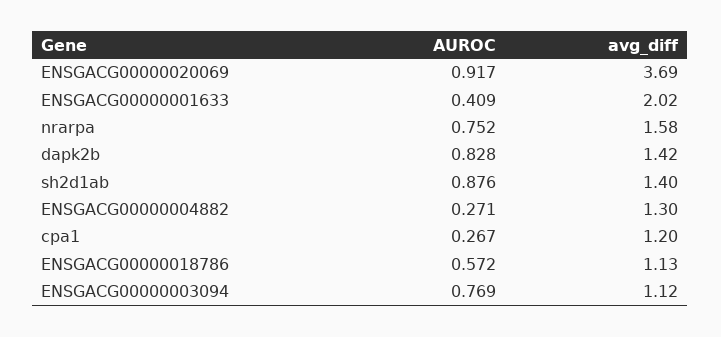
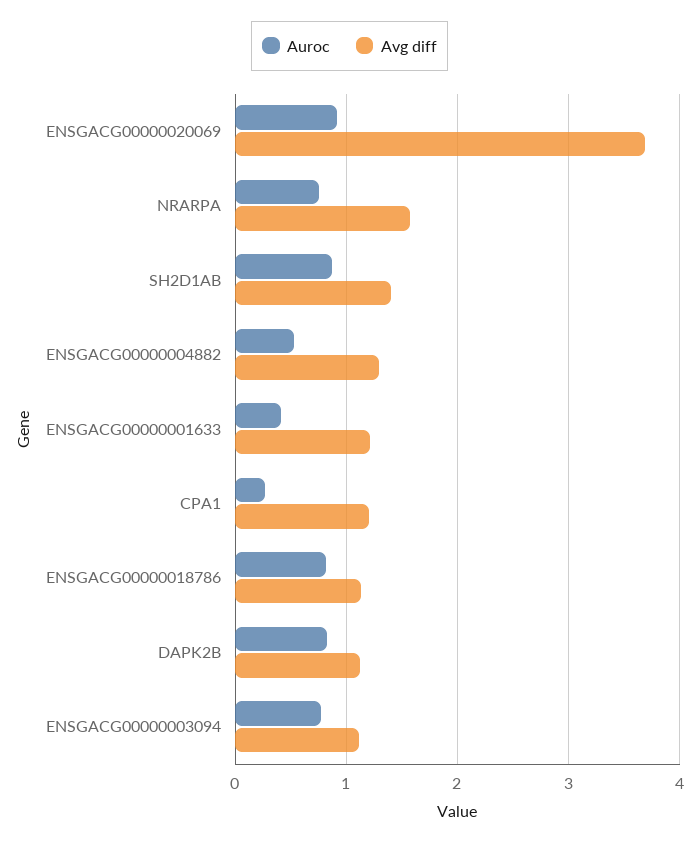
avg_diff, ENSGACG00000001633: 2.02 -> 1.2
avg_diff, dapk2b: 1.42 -> 1.1
AUROC, ENSGACG00000004882: 0.271 -> 0.5
AUROC, ENSGACG00000018786: 0.572 -> 0.8

